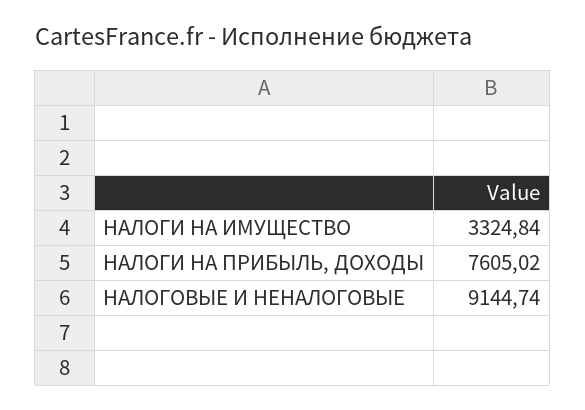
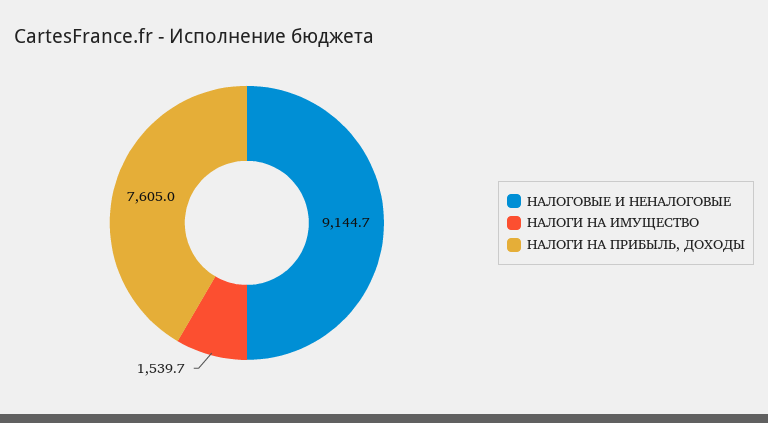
НАЛОГИ НА ИМУЩЕСТВО: 3324.84 -> 1539.7

